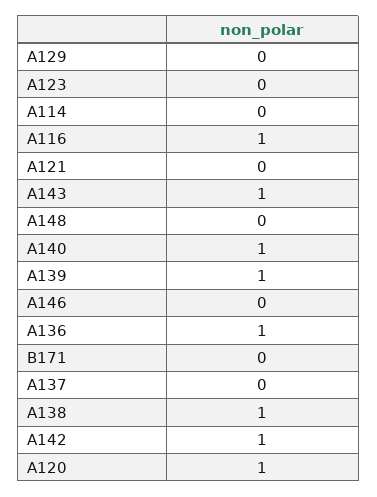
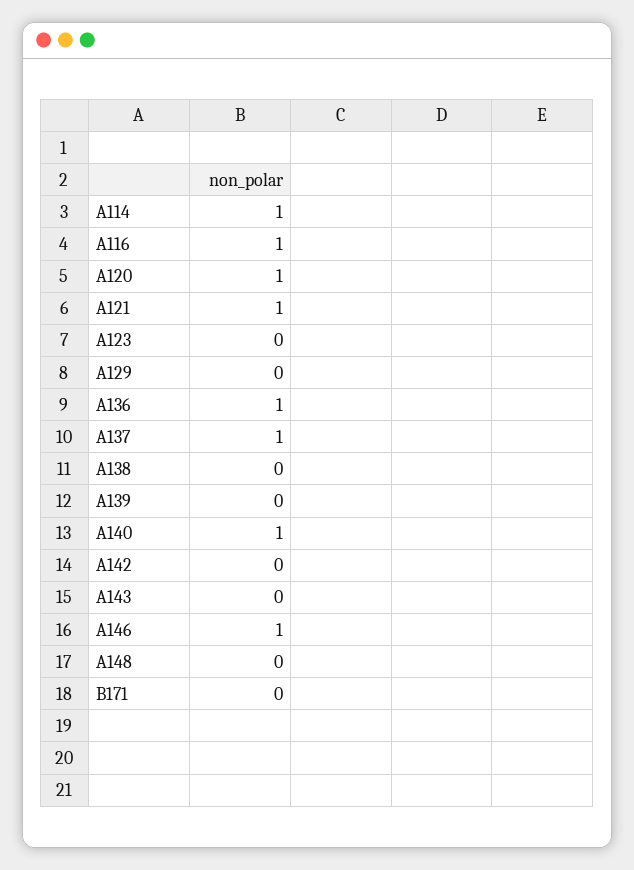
A114: 0 -> 1
A121: 0 -> 1
A143: 1 -> 0
A139: 1 -> 0
A146: 0 -> 1
A137: 0 -> 1
A138: 1 -> 0
A142: 1 -> 0

